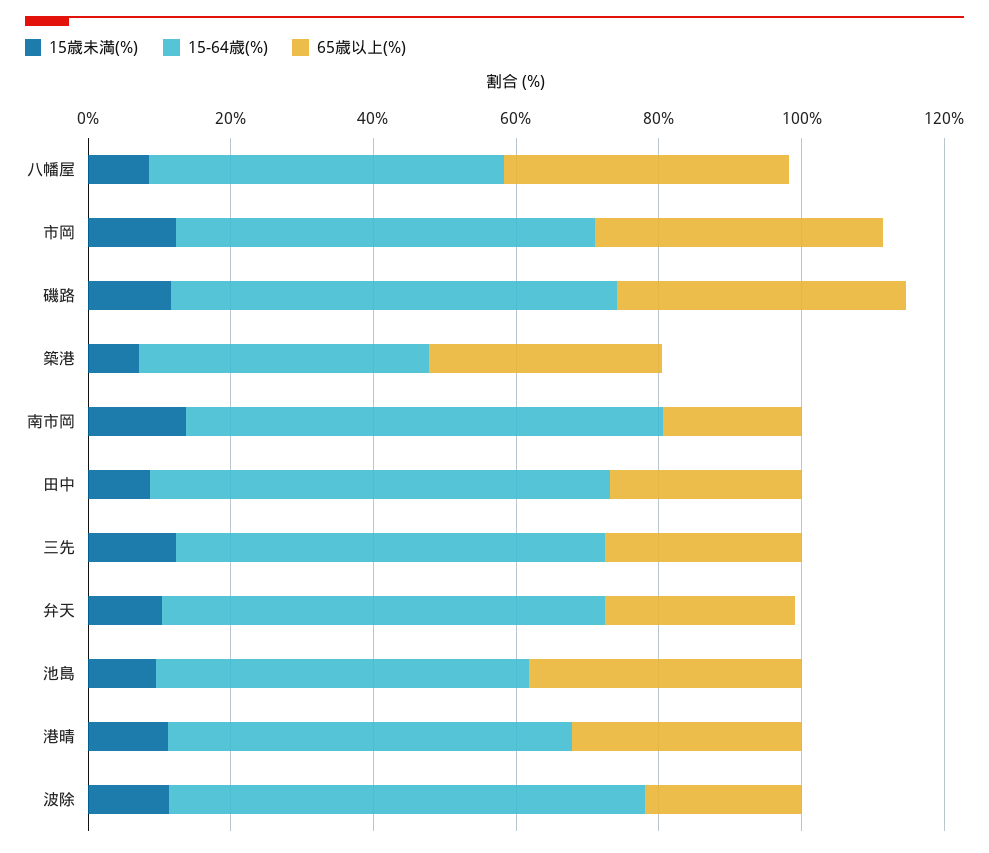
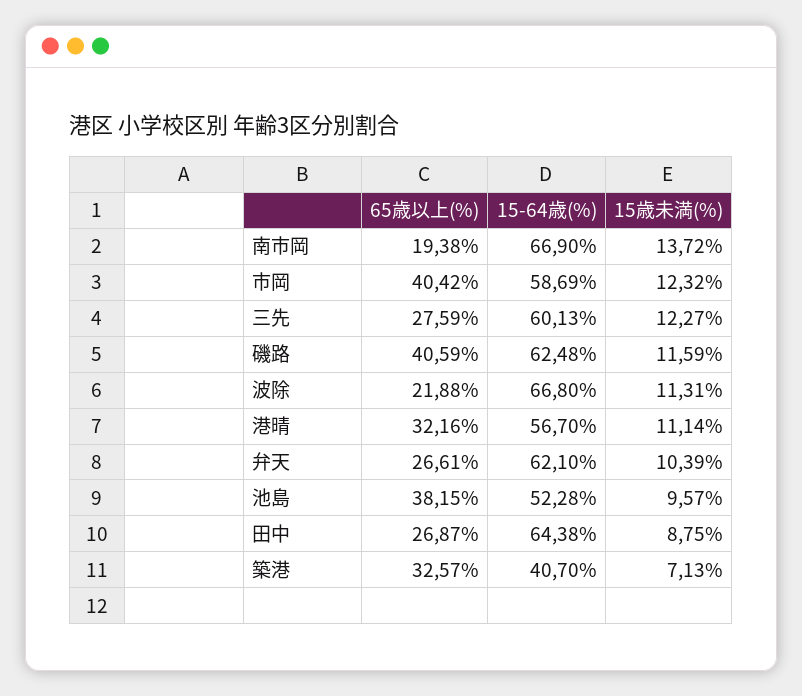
15歳未満(%), 八幡屋: 10 -> none
15-64歳(%), 八幡屋: 50 -> none
65歳以上(%), 八幡屋: 40 -> none

